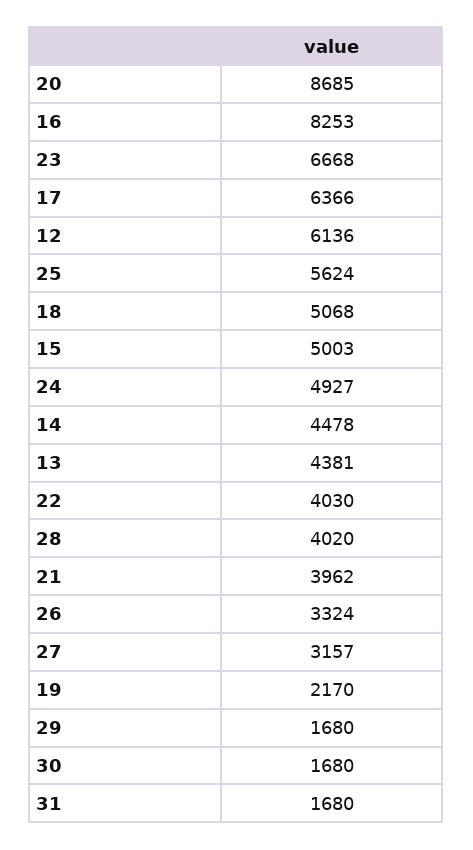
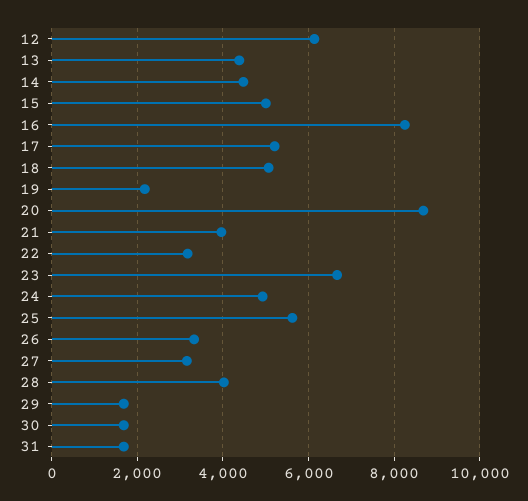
17: 6366 -> 5200
22: 4030 -> 3200

